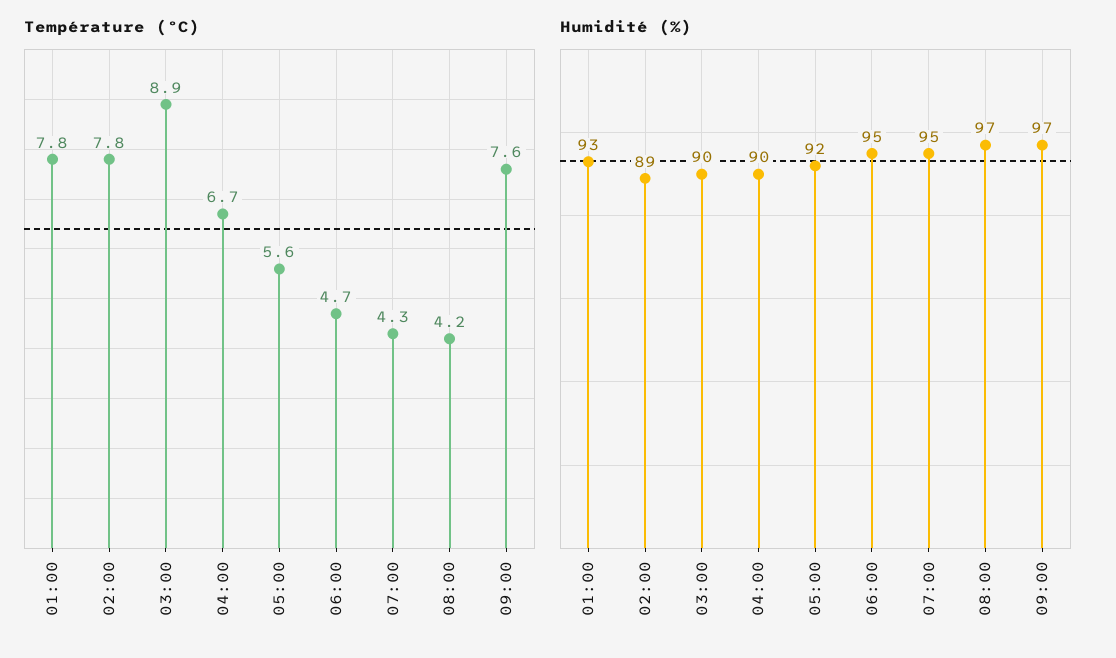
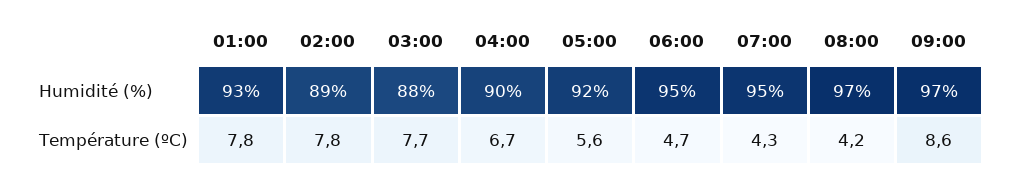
Température (ºC), 03:00: 8.9 -> 7.7
Température (ºC), 09:00: 7.6 -> 8.6
Humidité (%), 03:00: 90 -> 88

